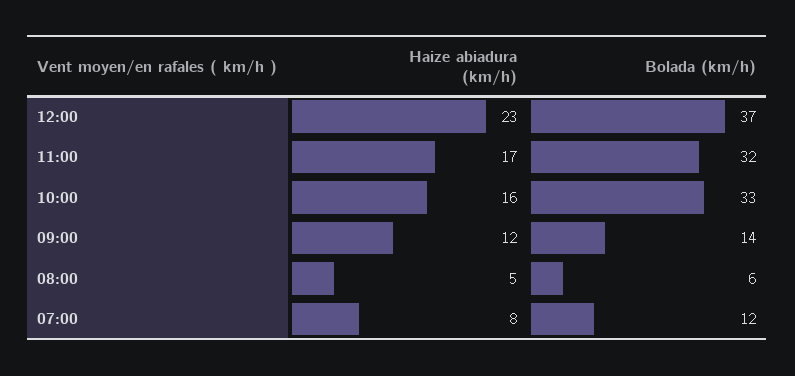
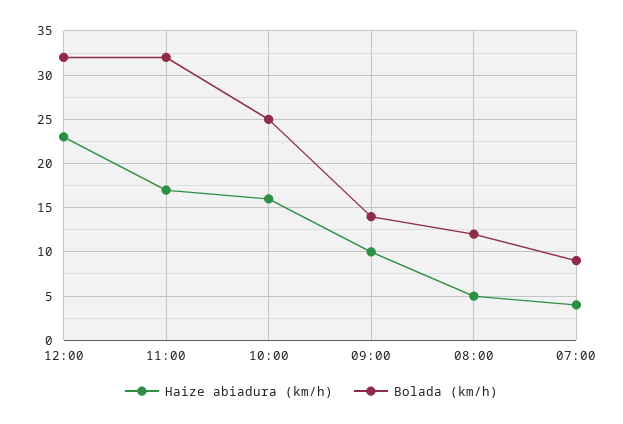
Bolada (km/h), 12:00: 37 -> 32
Bolada (km/h), 10:00: 33 -> 25
Haize abiadura (km/h), 09:00: 12 -> 10
Bolada (km/h), 08:00: 6 -> 12
Haize abiadura (km/h), 07:00: 8 -> 4
Bolada (km/h), 07:00: 12 -> 9

